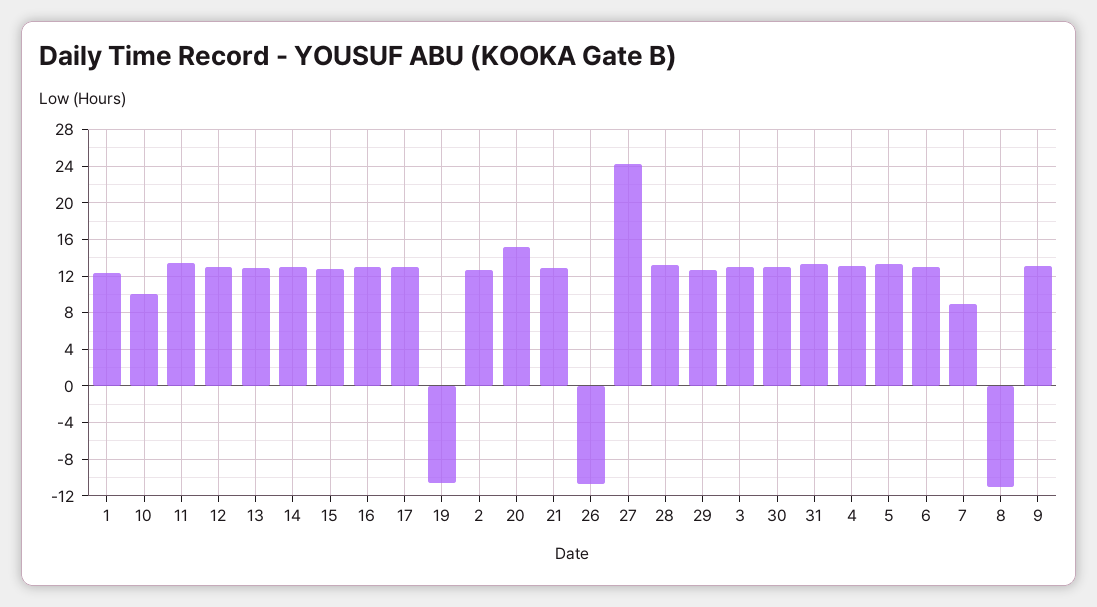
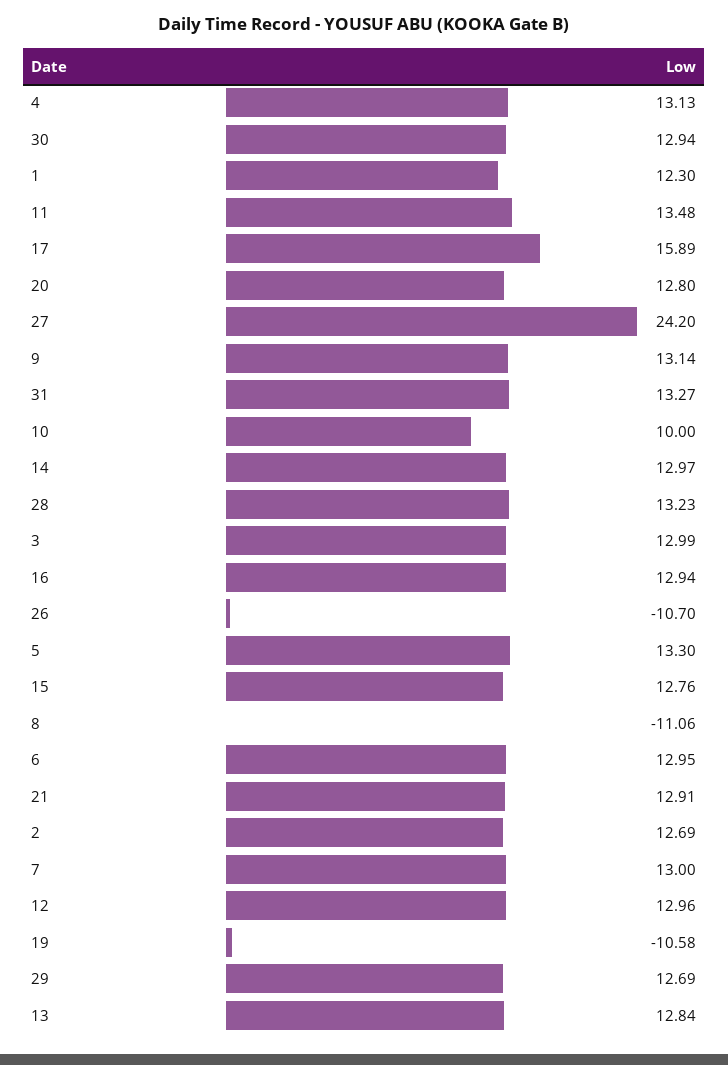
17: 13 -> 15.89
20: 15 -> 12.8
7: 9 -> 13

